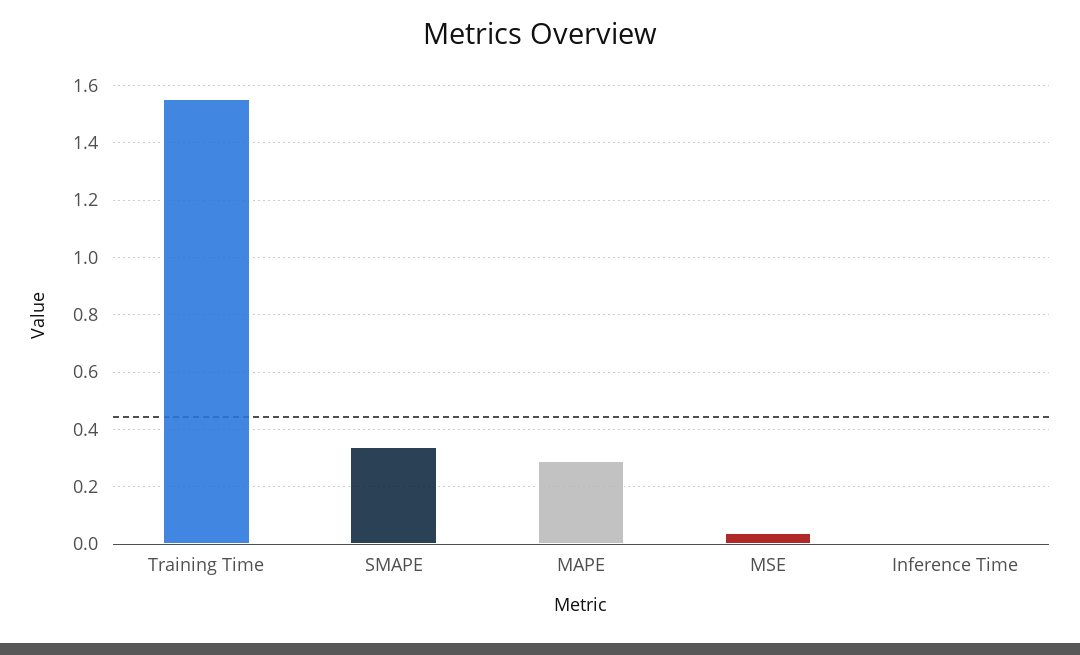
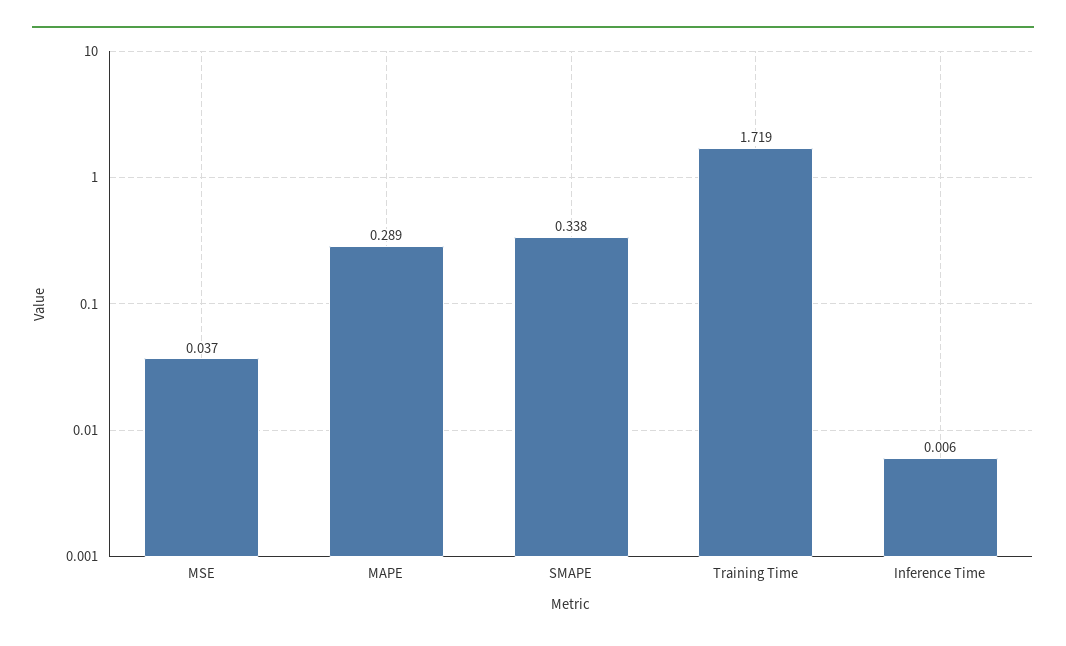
Training Time: 1.55 -> 1.719

